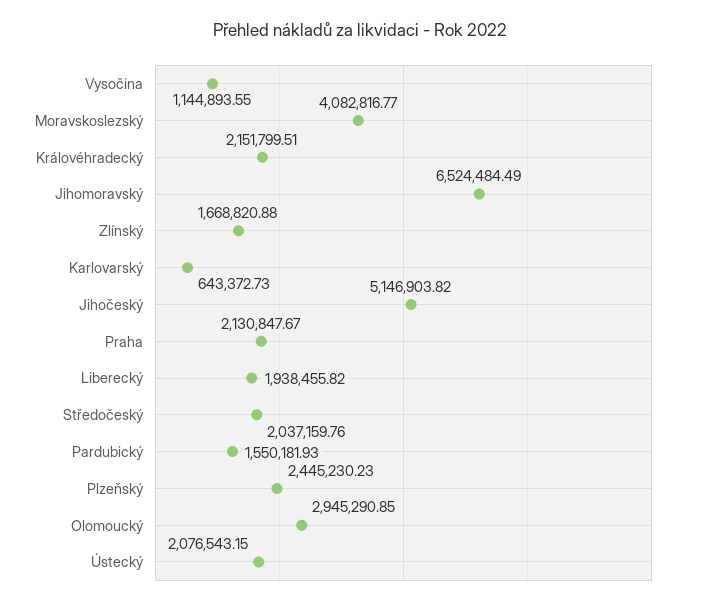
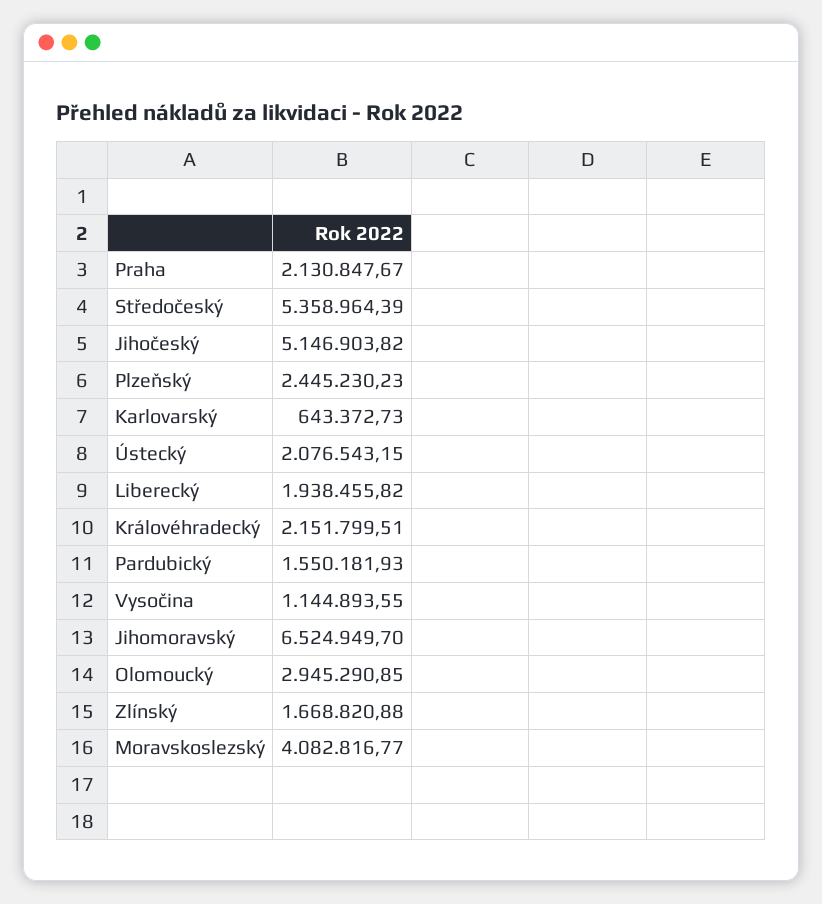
Jihomoravský: 6524484.49 -> 6524949.7
Středočeský: 2037159.76 -> 5358964.39

